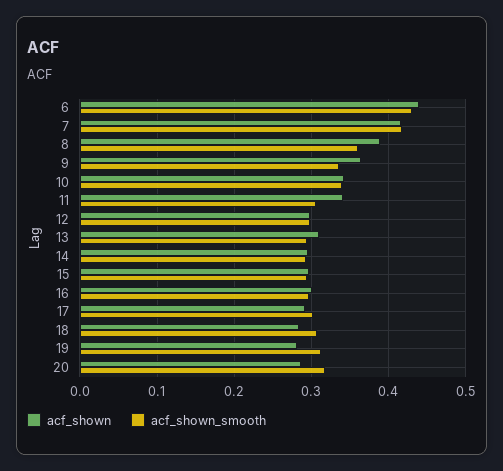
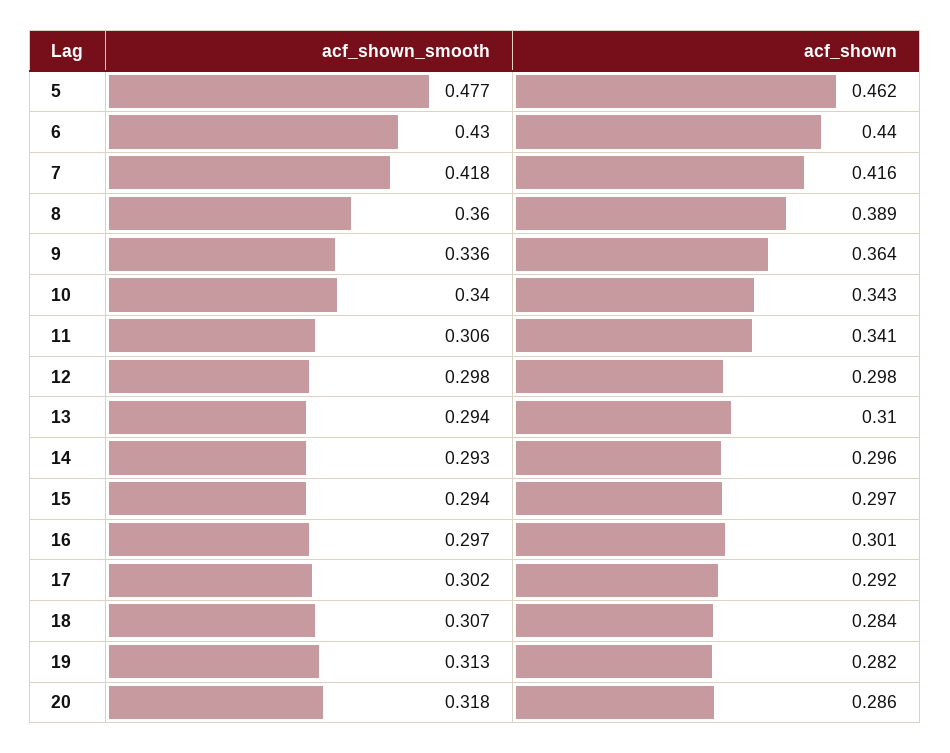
acf_shown_smooth, 5: none -> 0.477
acf_shown, 5: none -> 0.462

